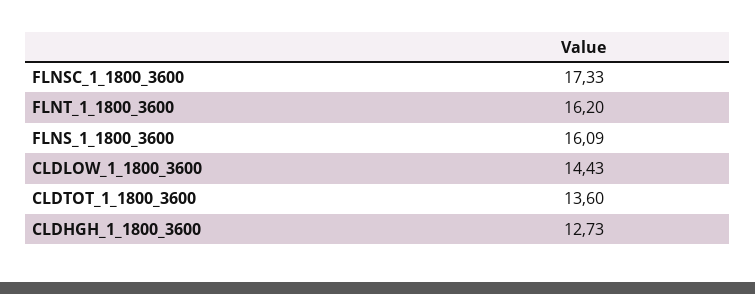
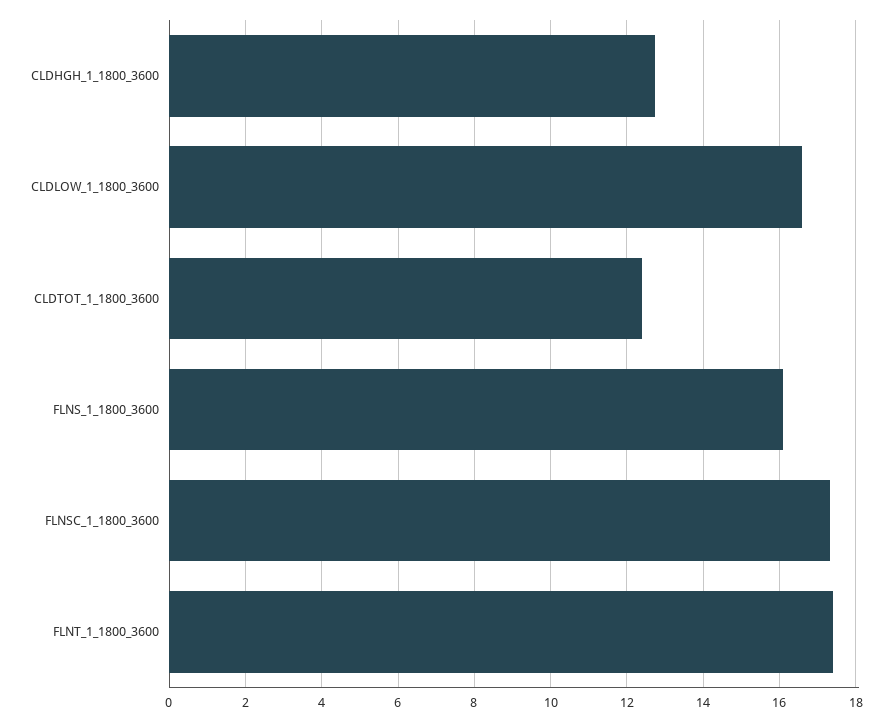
FLNT_1_1800_3600: 16.2 -> 17.4
CLDLOW_1_1800_3600: 14.43 -> 16.6
CLDTOT_1_1800_3600: 13.6 -> 12.4

